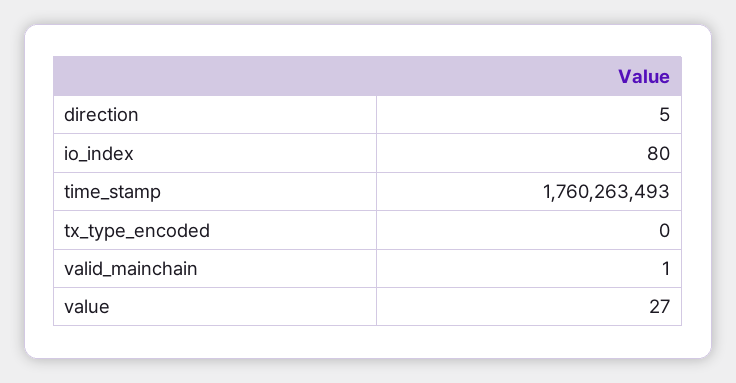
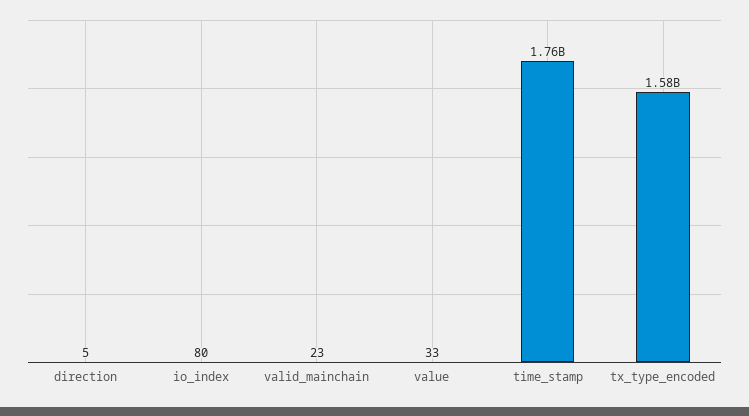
tx_type_encoded: 0 -> 1580000000
valid_mainchain: 1 -> 23
value: 27 -> 33

